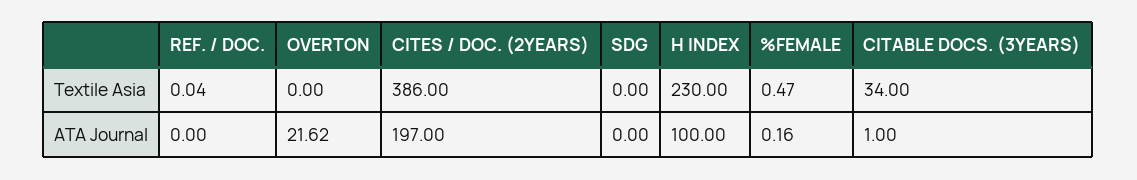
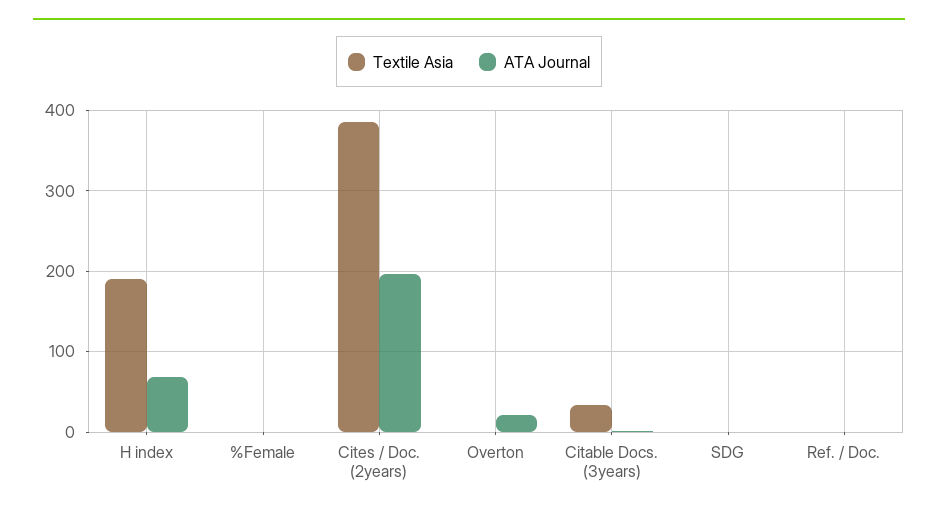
Textile Asia, H INDEX: 230 -> 190
ATA Journal, H INDEX: 100 -> 70

